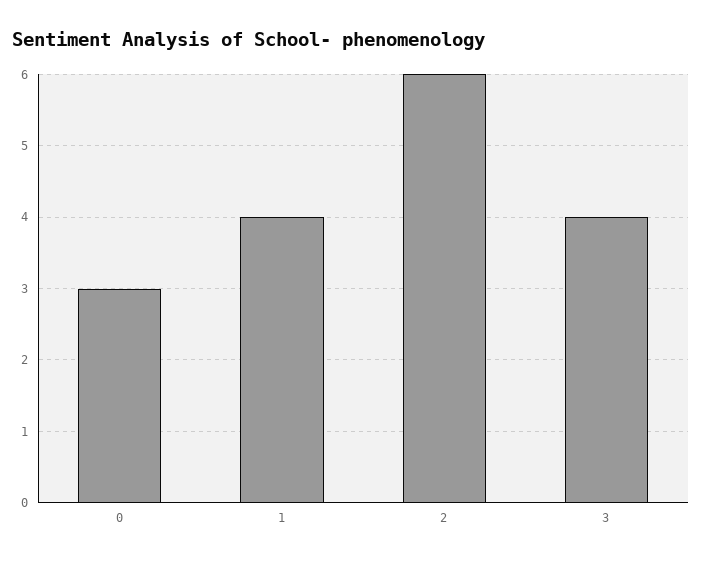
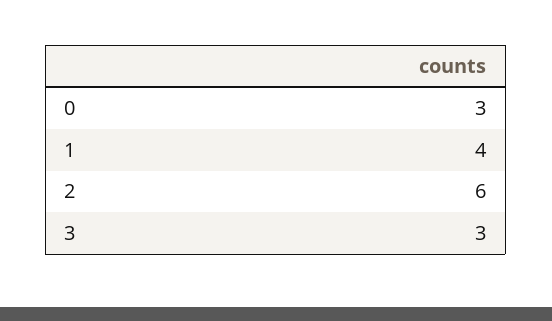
3: 4 -> 3

